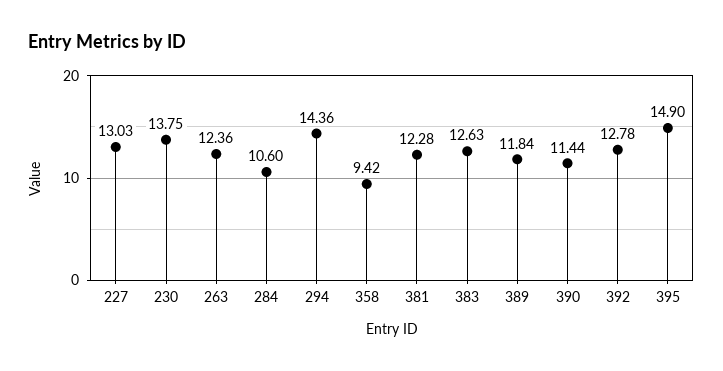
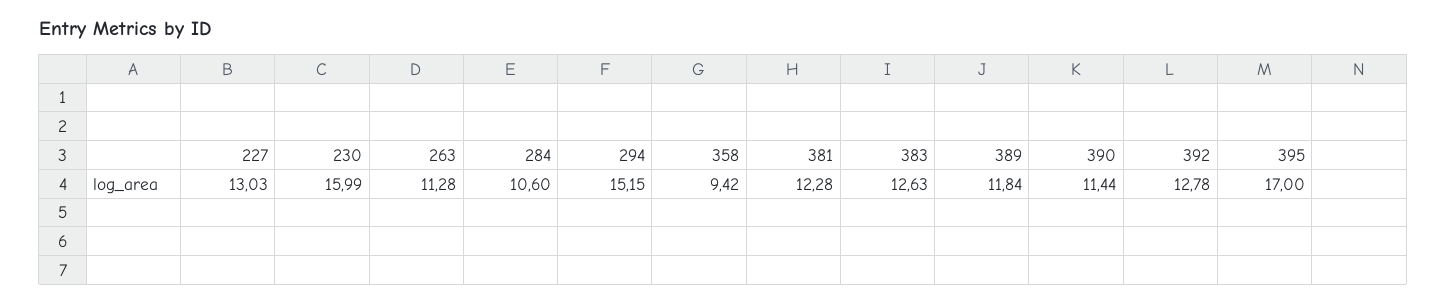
230: 13.75 -> 15.99
263: 12.36 -> 11.28
294: 14.36 -> 15.15
395: 14.9 -> 17

